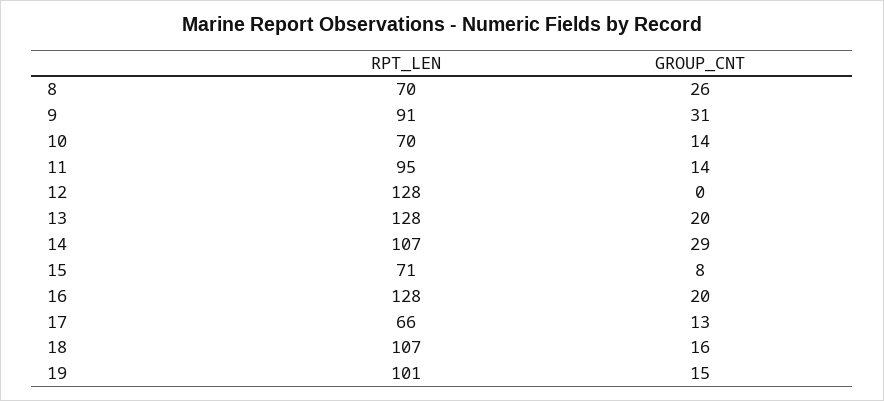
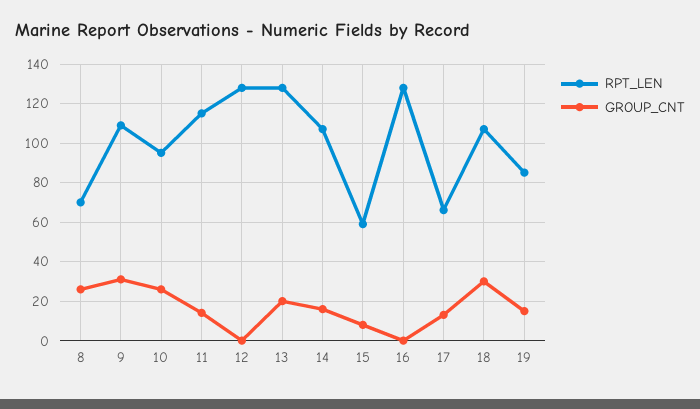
RPT_LEN, 9: 91 -> 110
RPT_LEN, 10: 70 -> 95
GROUP_CNT, 10: 14 -> 25
RPT_LEN, 11: 95 -> 115
GROUP_CNT, 14: 29 -> 15
RPT_LEN, 15: 71 -> 60
GROUP_CNT, 16: 20 -> 0
GROUP_CNT, 18: 16 -> 30
RPT_LEN, 19: 101 -> 85

